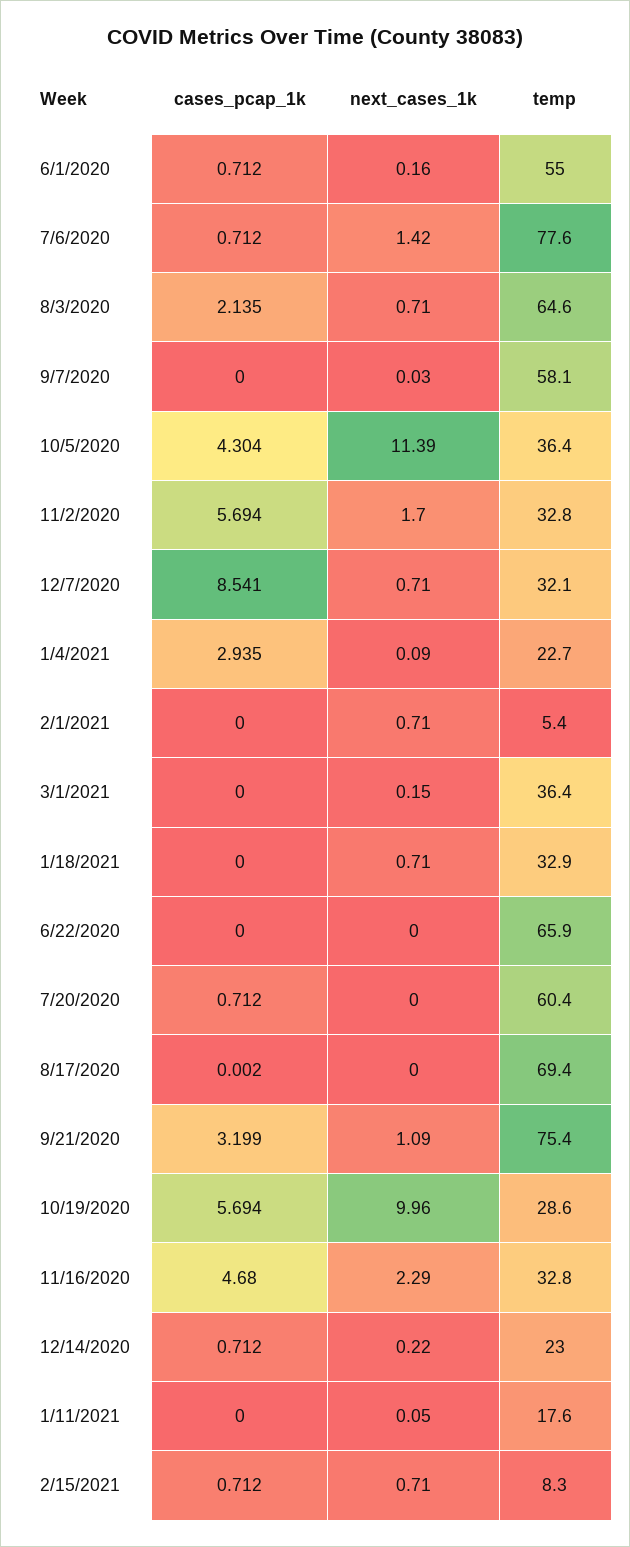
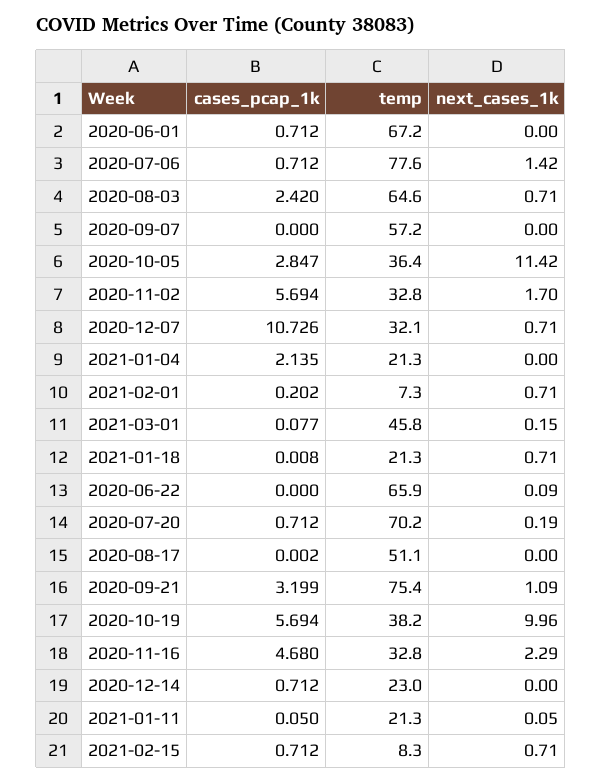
next_cases_1k, 6/1/2020: 0.16 -> 0
temp, 6/1/2020: 55 -> 67.2
cases_pcap_1k, 8/3/2020: 2.135 -> 2.42
next_cases_1k, 9/7/2020: 0.03 -> 0
temp, 9/7/2020: 58.1 -> 57.2
cases_pcap_1k, 10/5/2020: 4.304 -> 2.847
next_cases_1k, 10/5/2020: 11.39 -> 11.42
cases_pcap_1k, 12/7/2020: 8.541 -> 10.726
cases_pcap_1k, 1/4/2021: 2.935 -> 2.135
next_cases_1k, 1/4/2021: 0.09 -> 0
temp, 1/4/2021: 22.7 -> 21.3
cases_pcap_1k, 2/1/2021: 0 -> 0.202
temp, 2/1/2021: 5.4 -> 7.3
cases_pcap_1k, 3/1/2021: 0 -> 0.077
temp, 3/1/2021: 36.4 -> 45.8
cases_pcap_1k, 1/18/2021: 0 -> 0.008
temp, 1/18/2021: 32.9 -> 21.3
next_cases_1k, 6/22/2020: 0 -> 0.09
next_cases_1k, 7/20/2020: 0 -> 0.19
temp, 7/20/2020: 60.4 -> 70.2
temp, 8/17/2020: 69.4 -> 51.1
temp, 10/19/2020: 28.6 -> 38.2
next_cases_1k, 12/14/2020: 0.22 -> 0
cases_pcap_1k, 1/11/2021: 0 -> 0.05
temp, 1/11/2021: 17.6 -> 21.3

